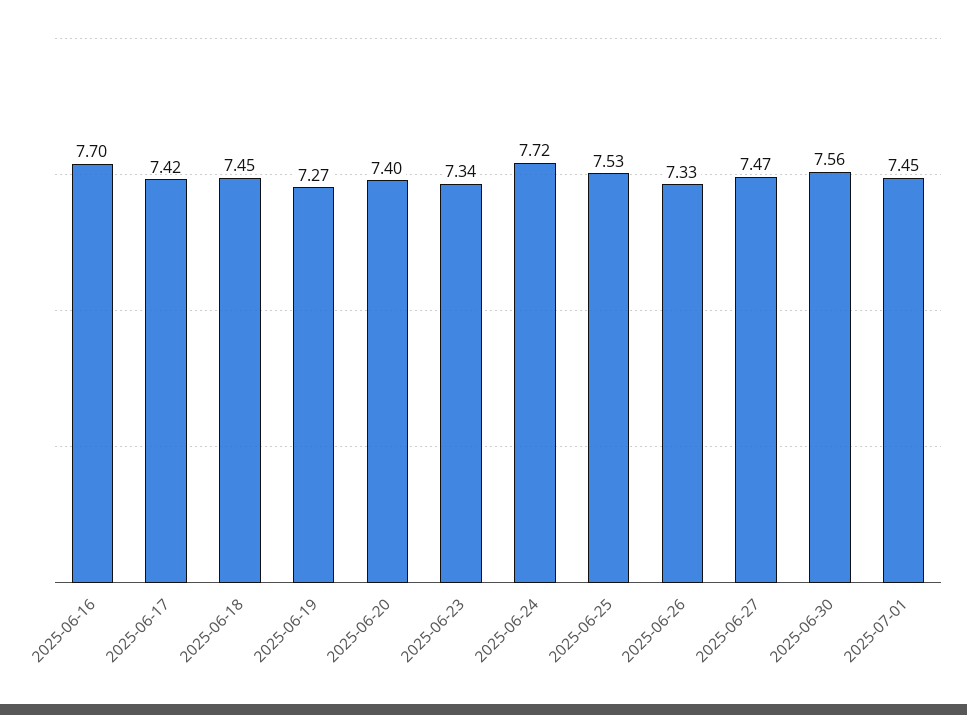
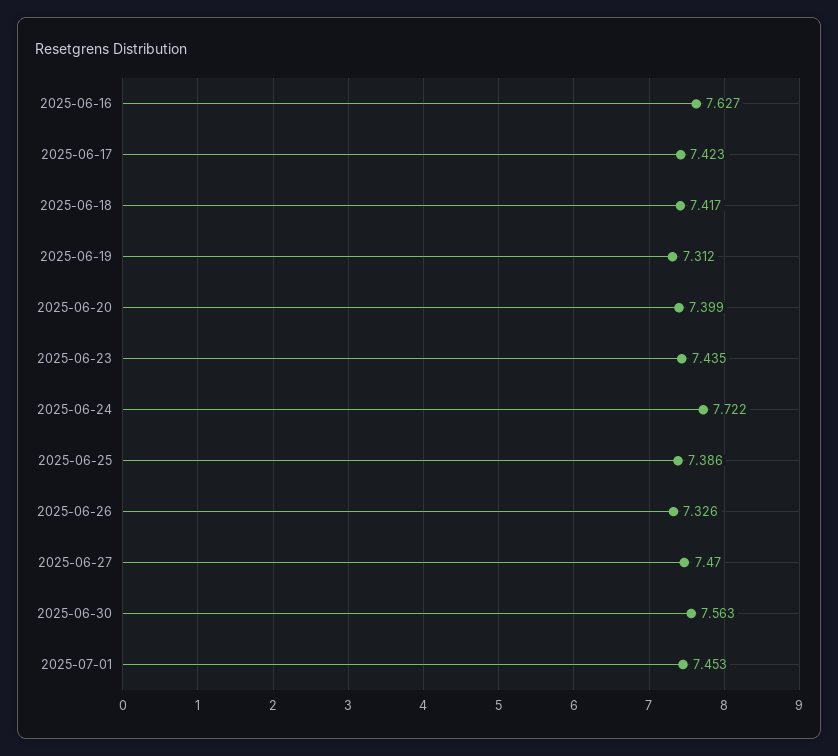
2025-06-16: 7.7 -> 7.627
2025-06-18: 7.45 -> 7.417
2025-06-19: 7.27 -> 7.312
2025-06-23: 7.34 -> 7.435
2025-06-25: 7.53 -> 7.386

